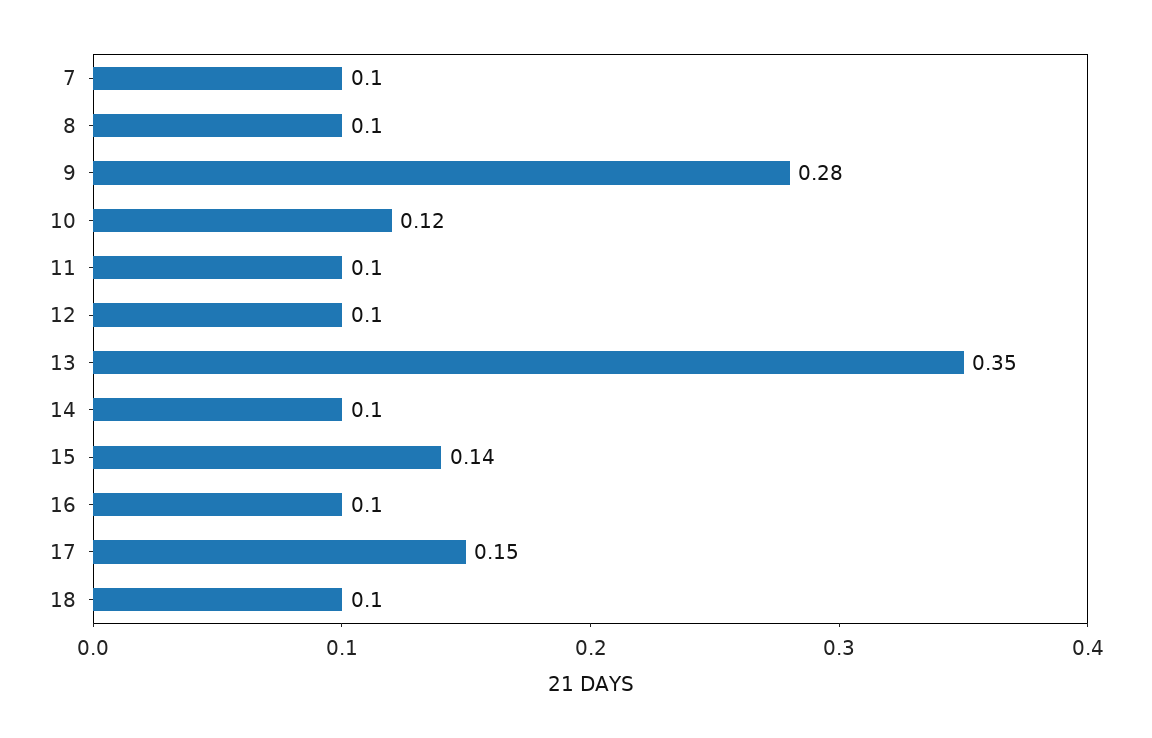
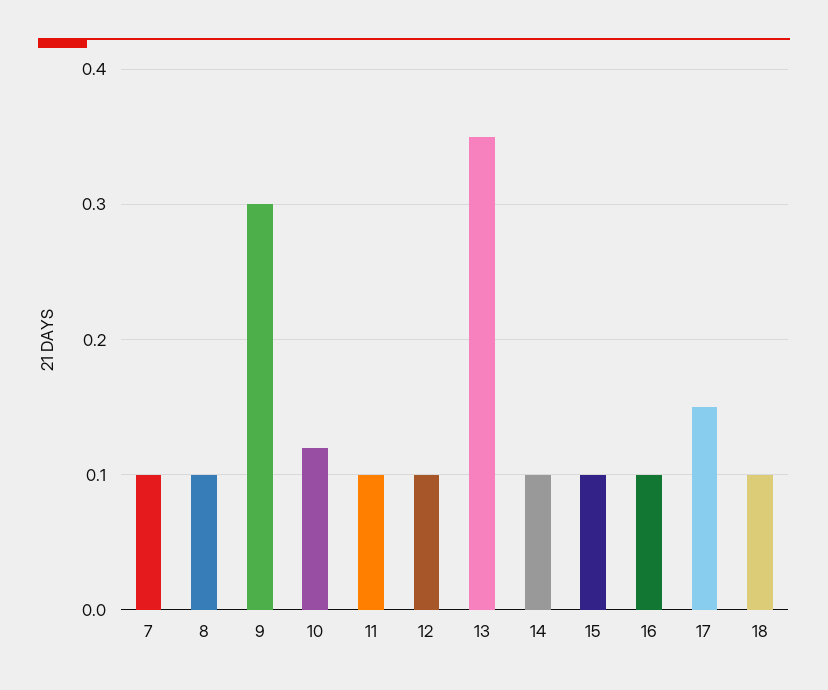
9: 0.28 -> 0.3
15: 0.14 -> 0.1

